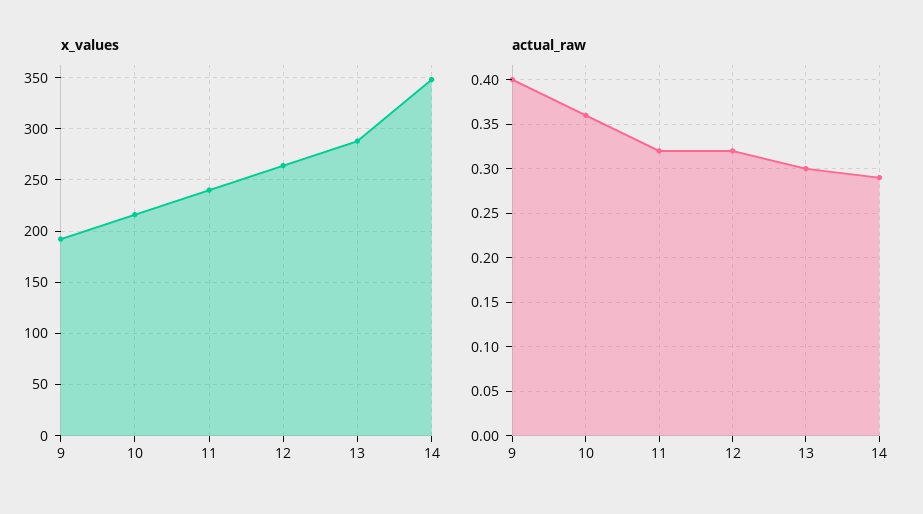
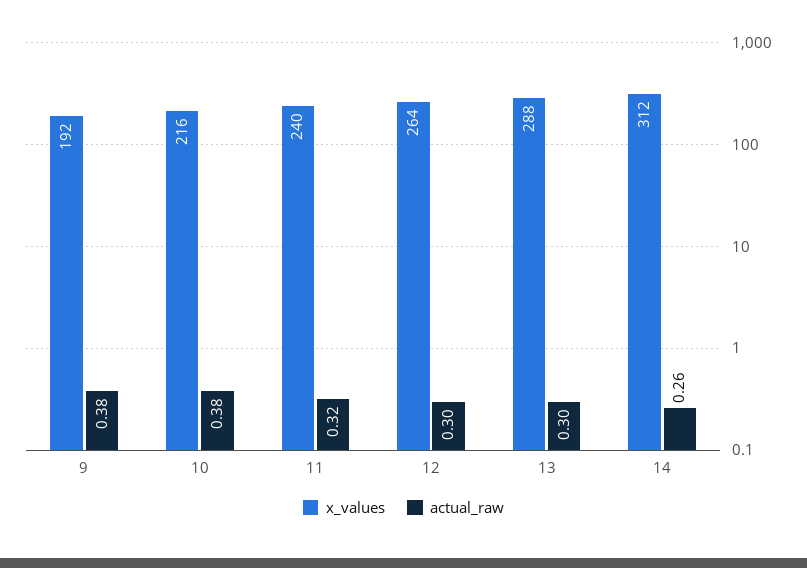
x_values, 14: 350 -> 312
actual_raw, 9: 0.4 -> 0.38
actual_raw, 10: 0.36 -> 0.38
actual_raw, 12: 0.32 -> 0.3
actual_raw, 14: 0.29 -> 0.26

